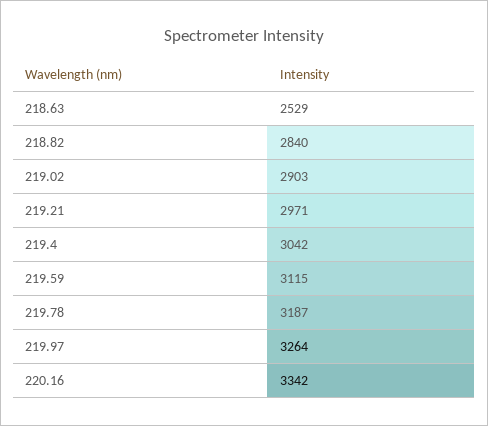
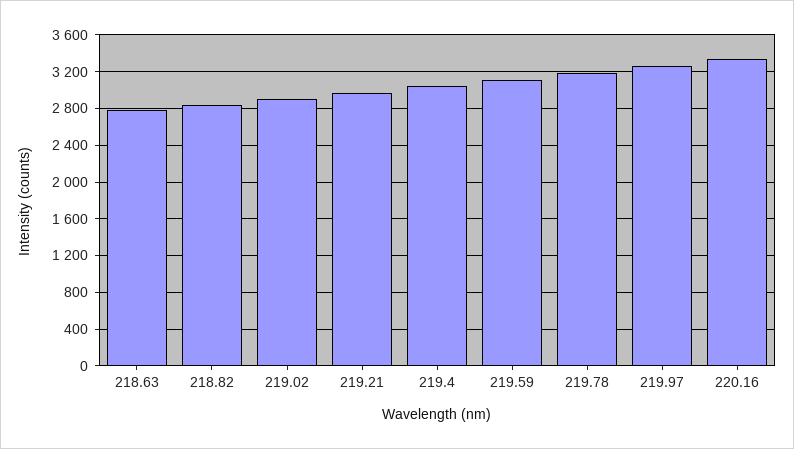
218.63: 2529 -> 2800

